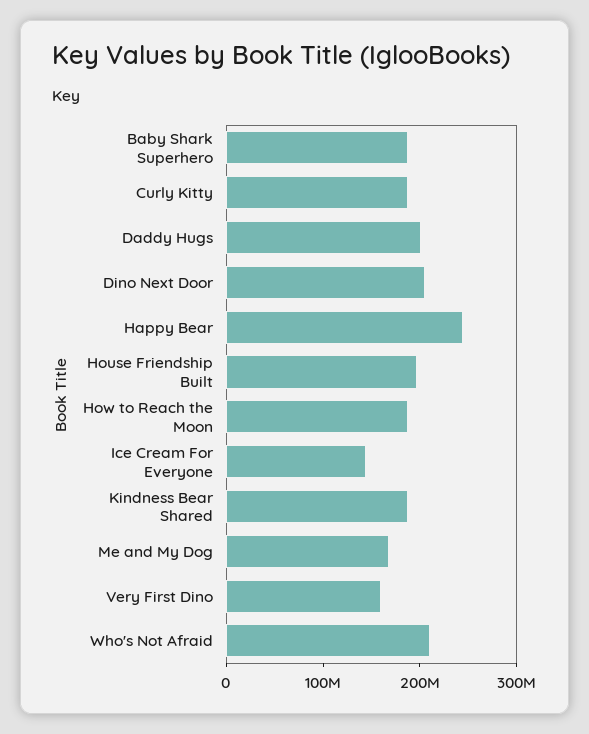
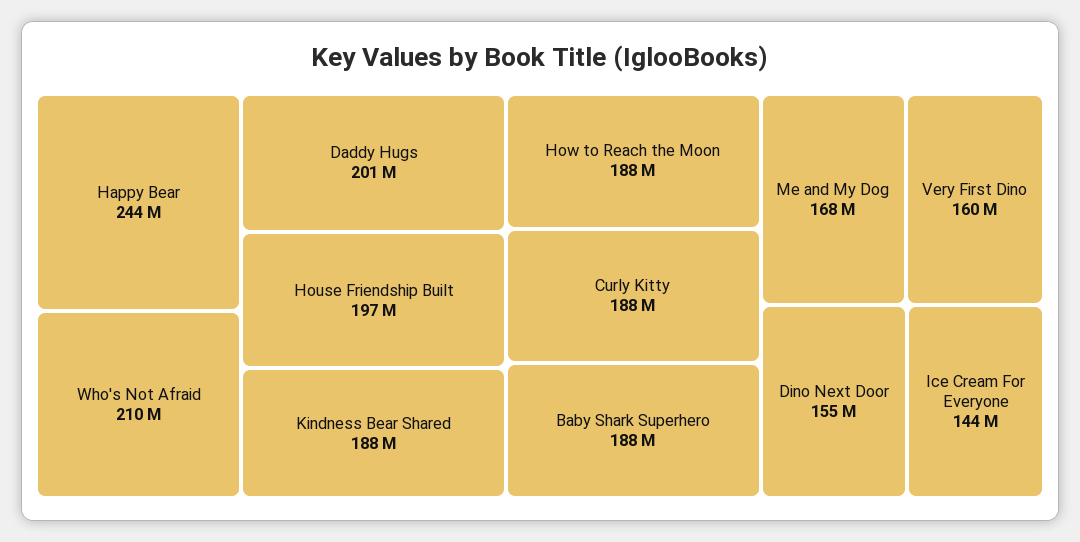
Dino Next Door: 200000000 -> 155000000

